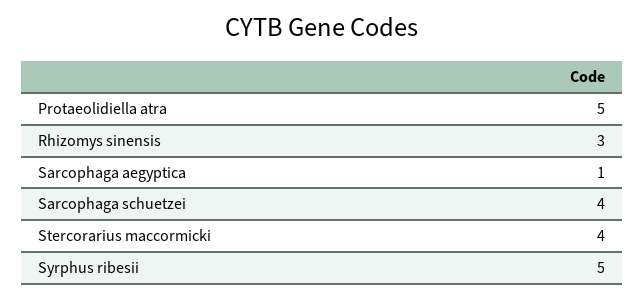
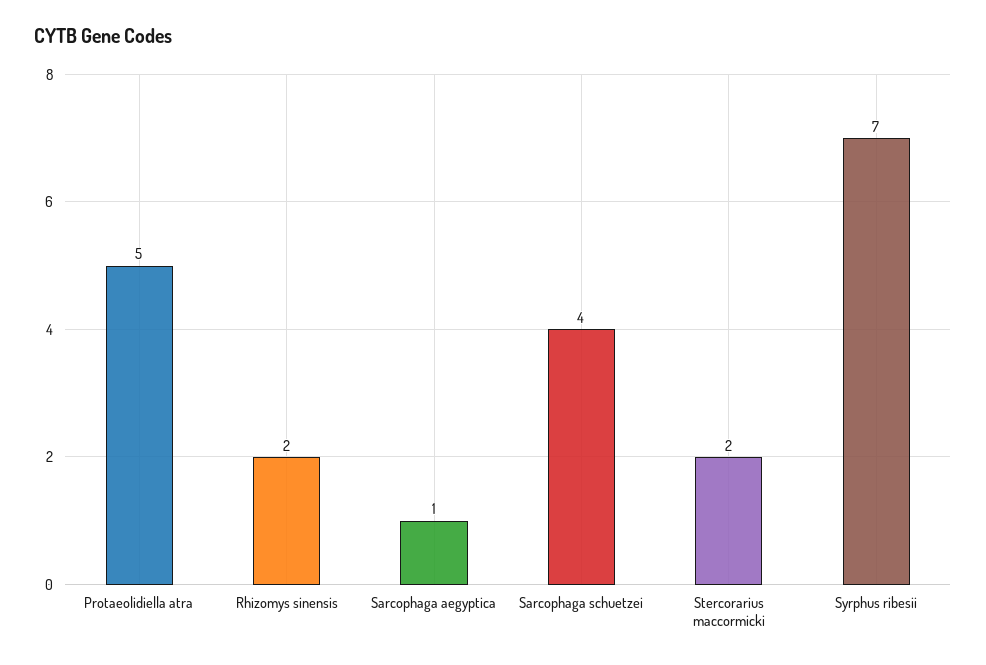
Rhizomys sinensis: 3 -> 2
Stercorarius maccormicki: 4 -> 2
Syrphus ribesii: 5 -> 7

